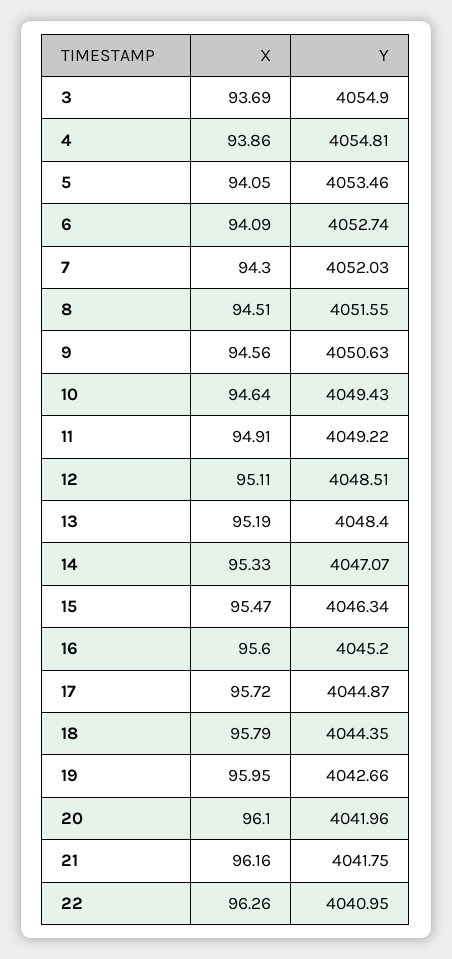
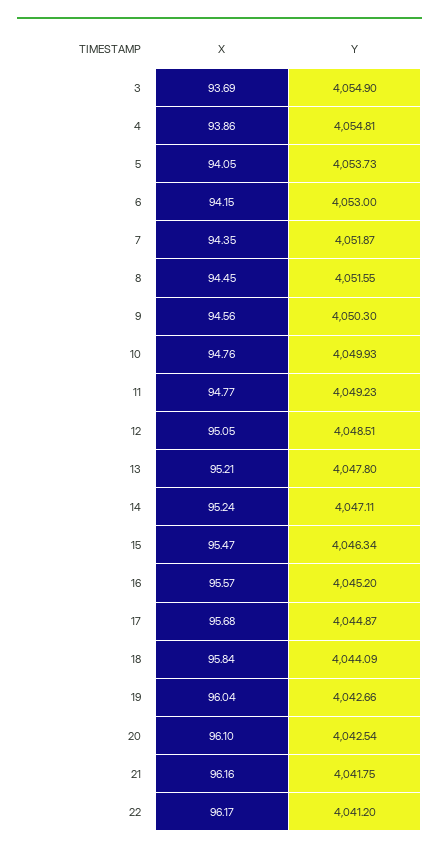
Y, 5: 4053.46 -> 4053.73
X, 6: 94.09 -> 94.15
Y, 6: 4052.74 -> 4053
X, 7: 94.3 -> 94.35
Y, 7: 4052.03 -> 4051.87
X, 8: 94.51 -> 94.45
Y, 9: 4050.63 -> 4050.3
X, 10: 94.64 -> 94.76
Y, 10: 4049.43 -> 4049.93
X, 11: 94.91 -> 94.77
Y, 11: 4049.22 -> 4049.23
X, 12: 95.11 -> 95.05
X, 13: 95.19 -> 95.21
Y, 13: 4048.4 -> 4047.8
X, 14: 95.33 -> 95.24
Y, 14: 4047.07 -> 4047.11
X, 16: 95.6 -> 95.57
X, 17: 95.72 -> 95.68
X, 18: 95.79 -> 95.84
Y, 18: 4044.35 -> 4044.09
X, 19: 95.95 -> 96.04
Y, 20: 4041.96 -> 4042.54
X, 22: 96.26 -> 96.17
Y, 22: 4040.95 -> 4041.2

